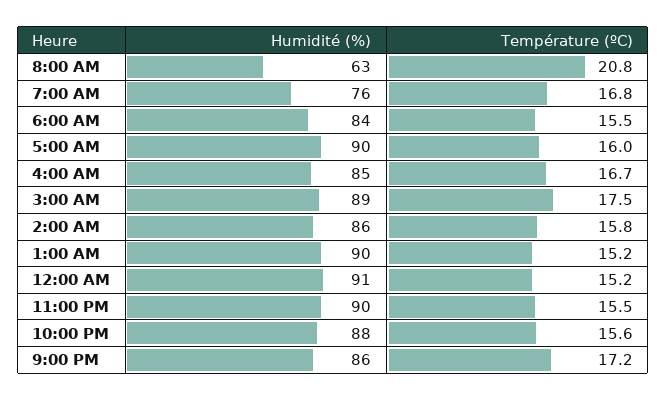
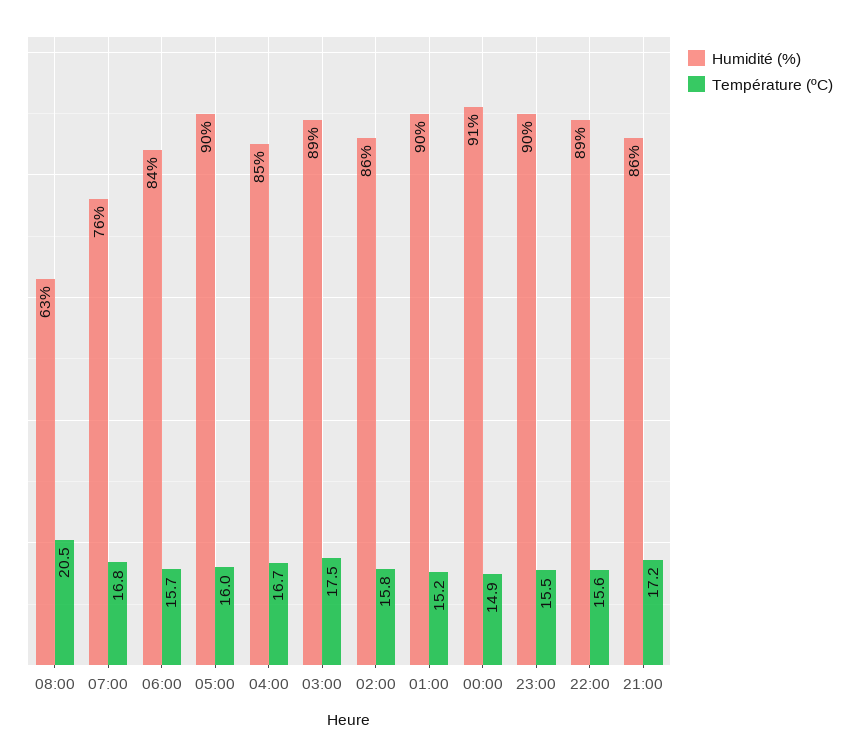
Température (ºC), 8:00 AM: 20.8 -> 20.5
Température (ºC), 6:00 AM: 15.5 -> 15.7
Température (ºC), 12:00 AM: 15.2 -> 14.9
Humidité (%), 10:00 PM: 88 -> 89

